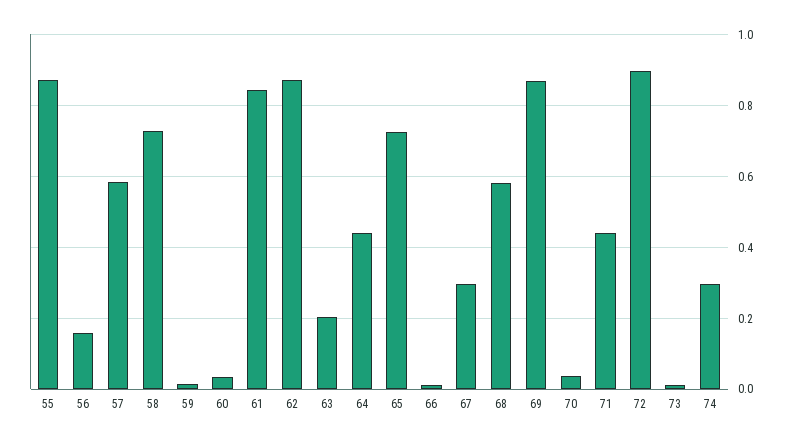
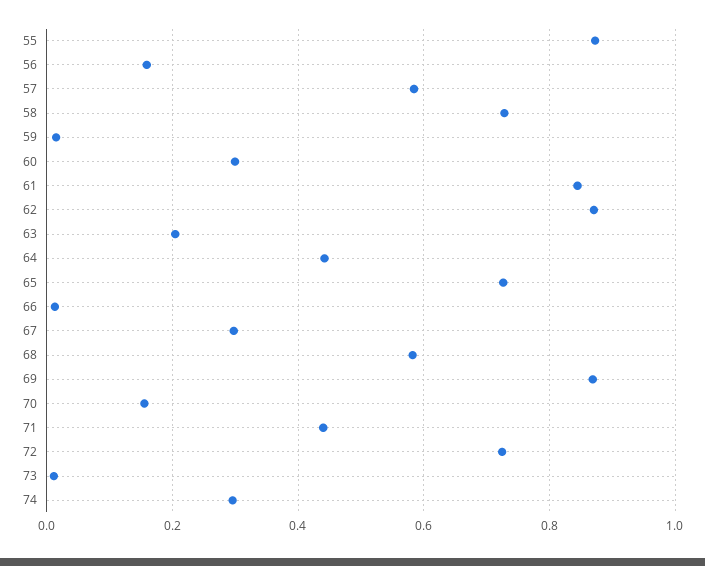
60: 0.04 -> 0.3
70: 0.04 -> 0.16
72: 0.9 -> 0.72

